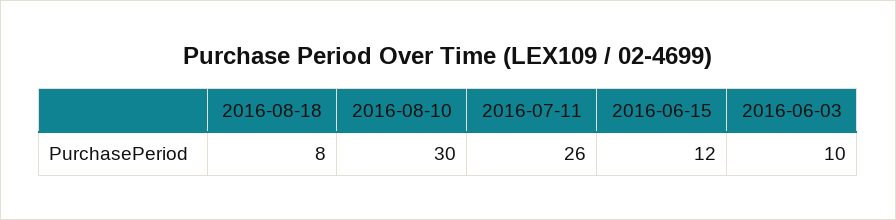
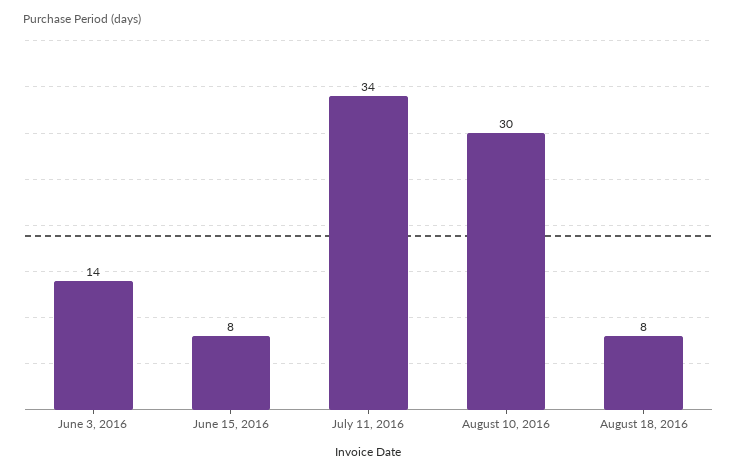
2016-07-11: 26 -> 34
2016-06-15: 12 -> 8
2016-06-03: 10 -> 14

